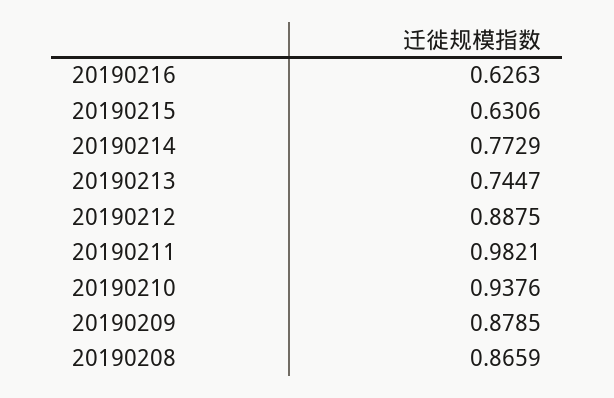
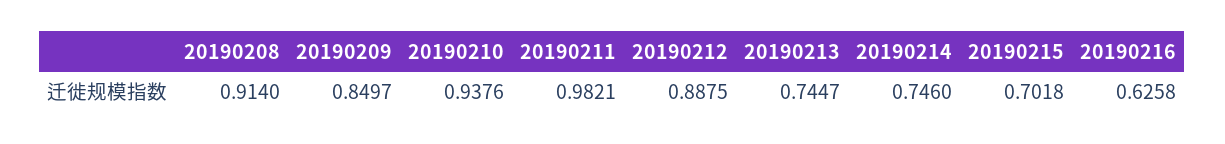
20190216: 0.6263 -> 0.6258
20190215: 0.6306 -> 0.7018
20190214: 0.7729 -> 0.746
20190209: 0.8785 -> 0.8497
20190208: 0.8659 -> 0.914

